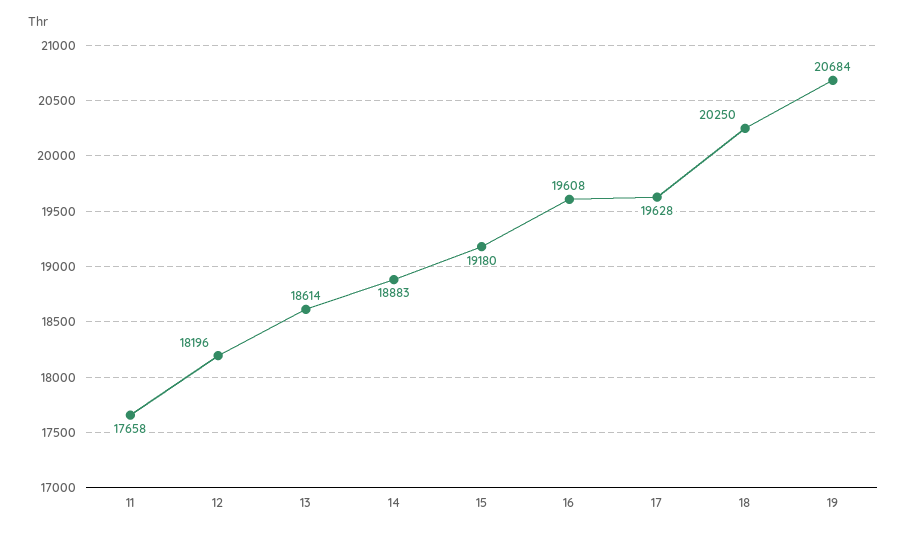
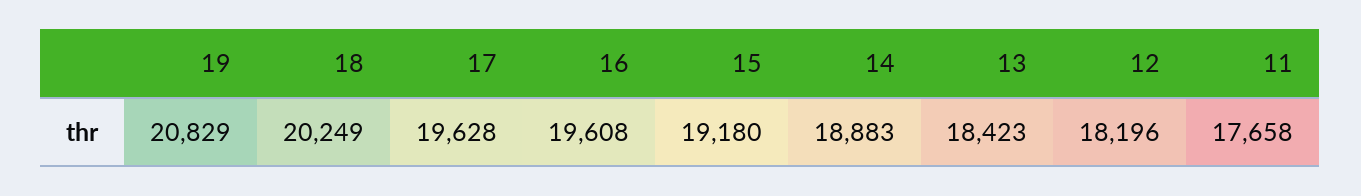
13: 18614 -> 18423
18: 20250 -> 20249
19: 20684 -> 20829

